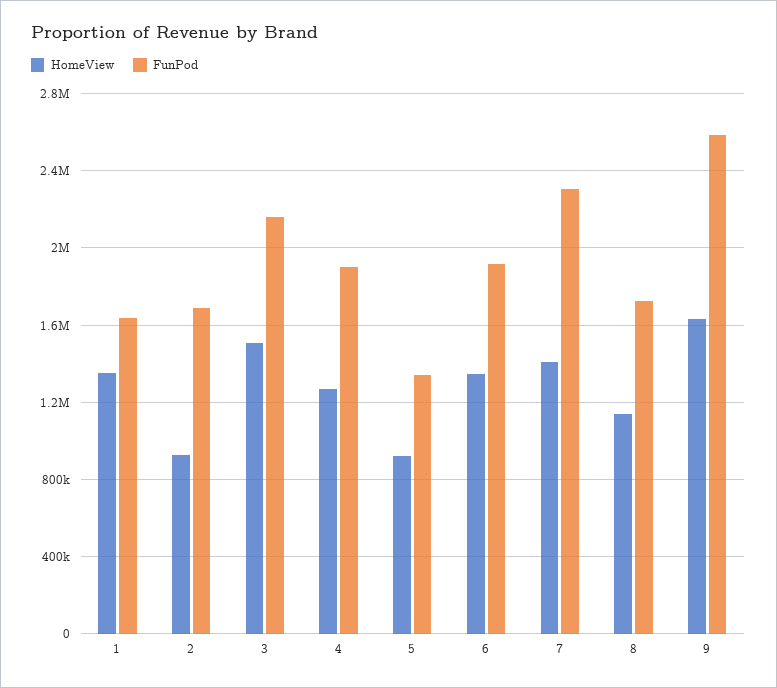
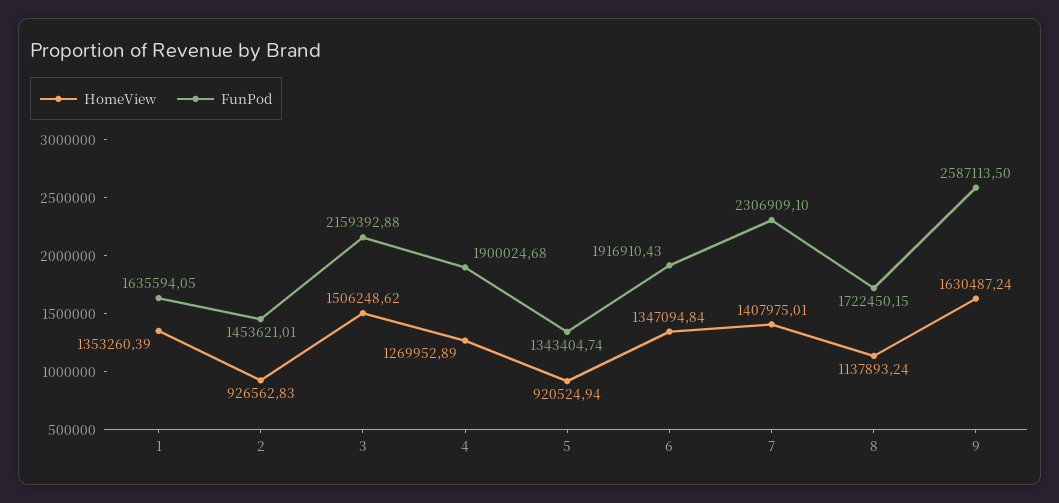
FunPod, 2: 1700000 -> 1453621.01

